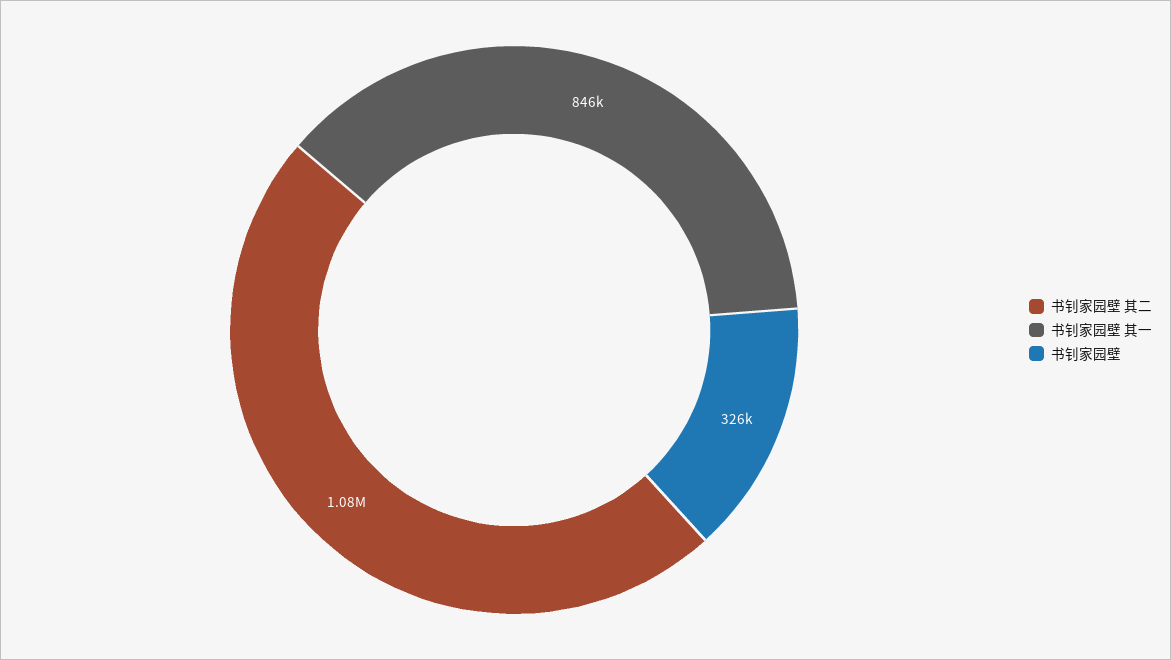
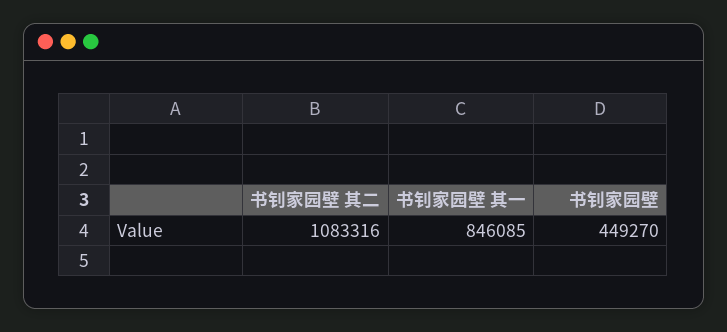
书钊家园壁: 326000 -> 449270

